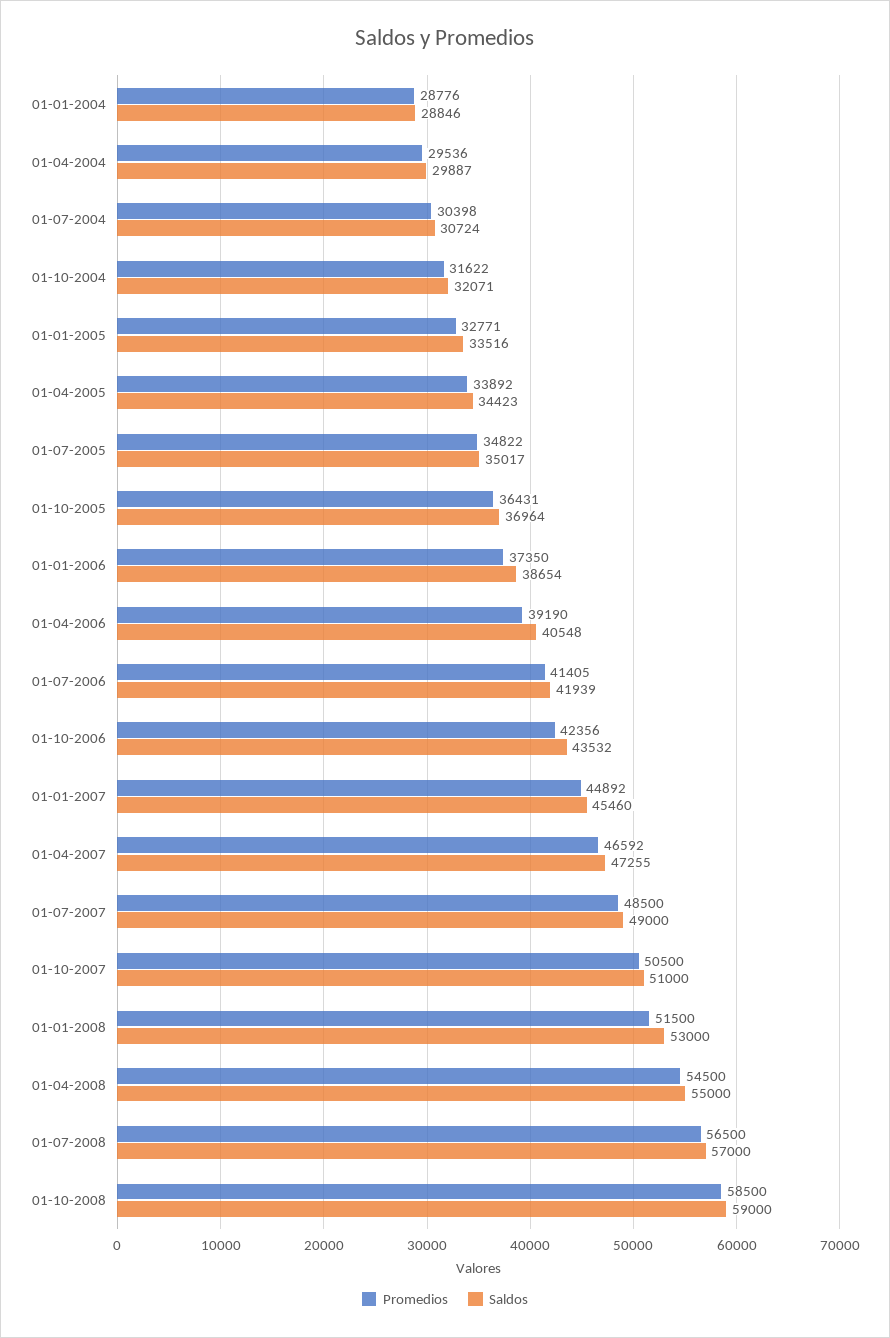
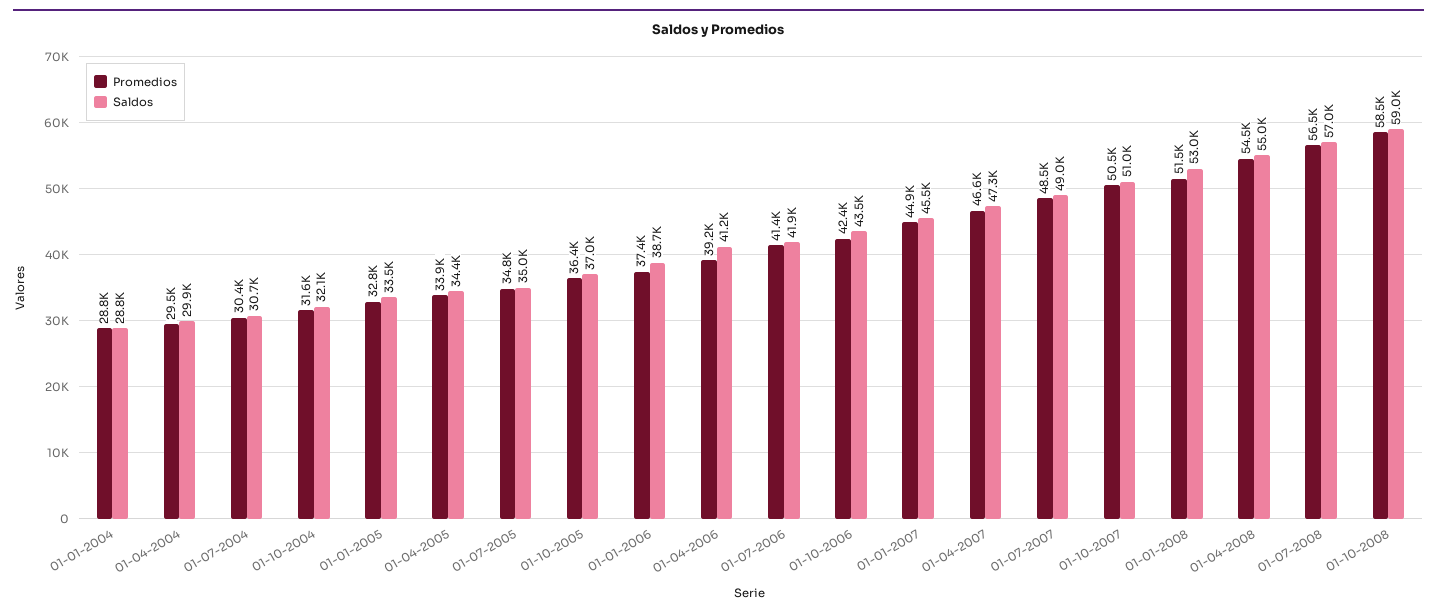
Saldos, 01-04-2006: 40548 -> 41200

